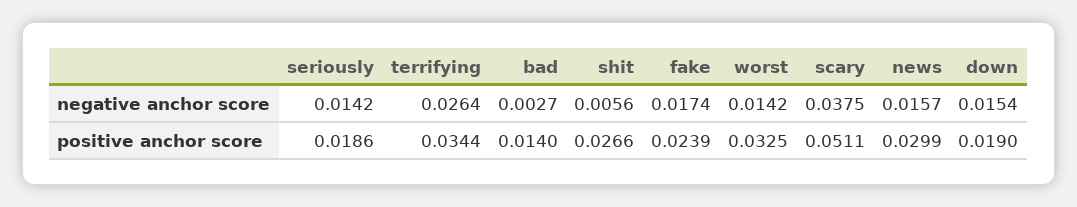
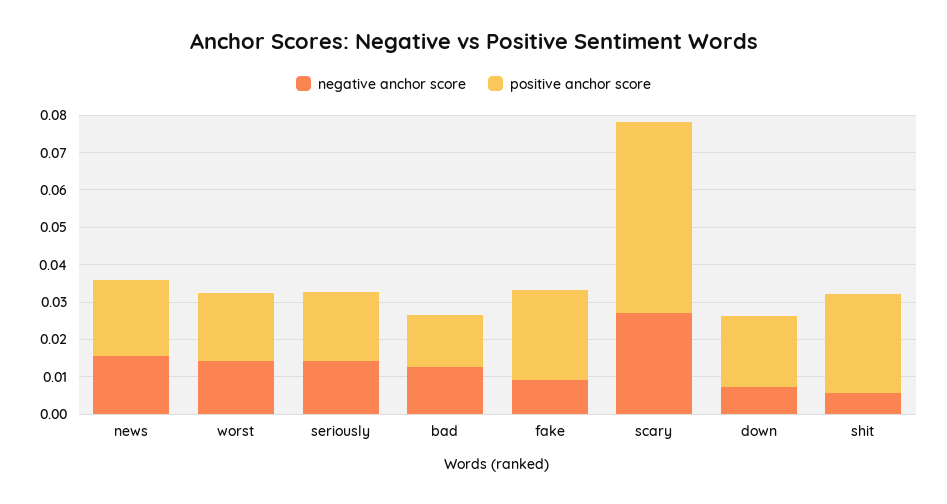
negative anchor score, terrifying: 0.0264 -> none
negative anchor score, bad: 0.0027 -> 0.0125
negative anchor score, fake: 0.0174 -> 0.01
negative anchor score, scary: 0.0375 -> 0.0275
negative anchor score, down: 0.0154 -> 0.0075
positive anchor score, terrifying: 0.0344 -> none
positive anchor score, worst: 0.0325 -> 0.0175
positive anchor score, news: 0.0299 -> 0.02

